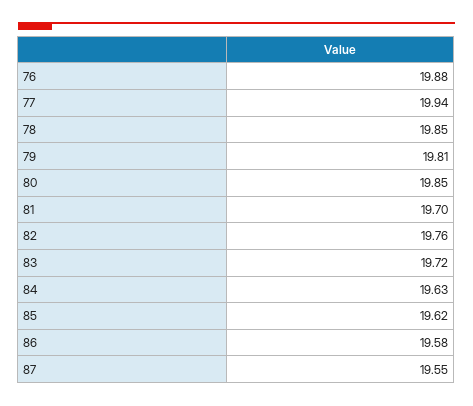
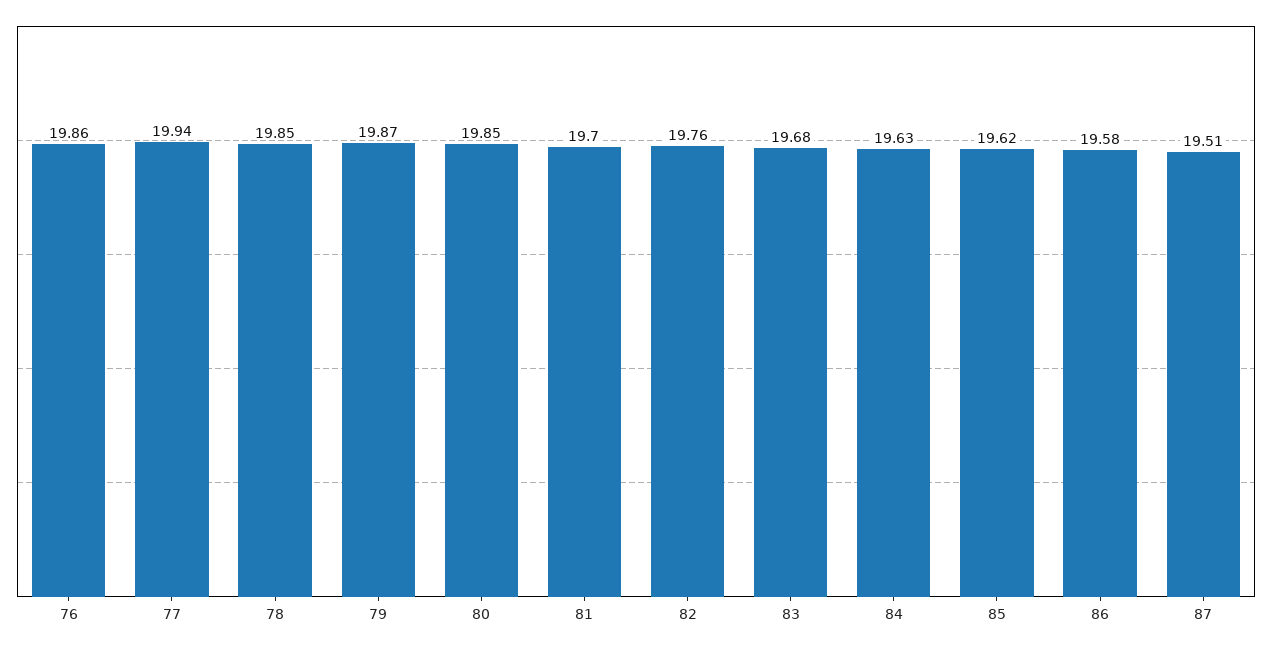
76: 19.88 -> 19.86
79: 19.81 -> 19.87
83: 19.72 -> 19.68
87: 19.55 -> 19.51

